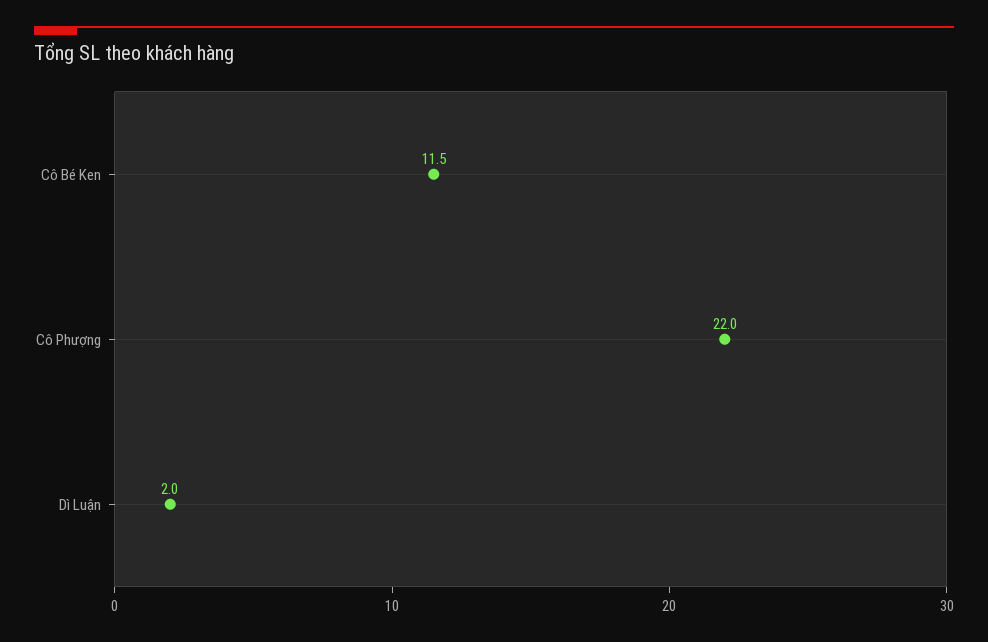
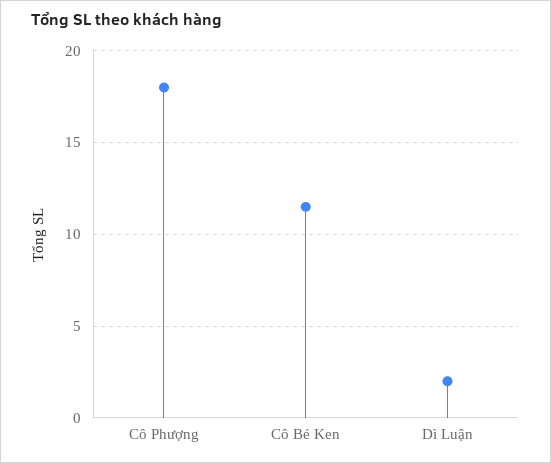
Cô Phượng: 22 -> 18

